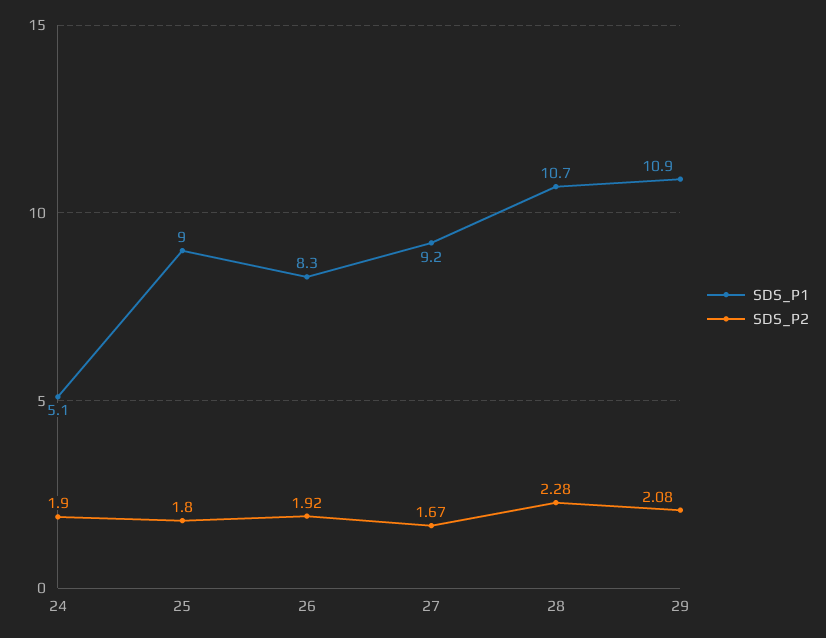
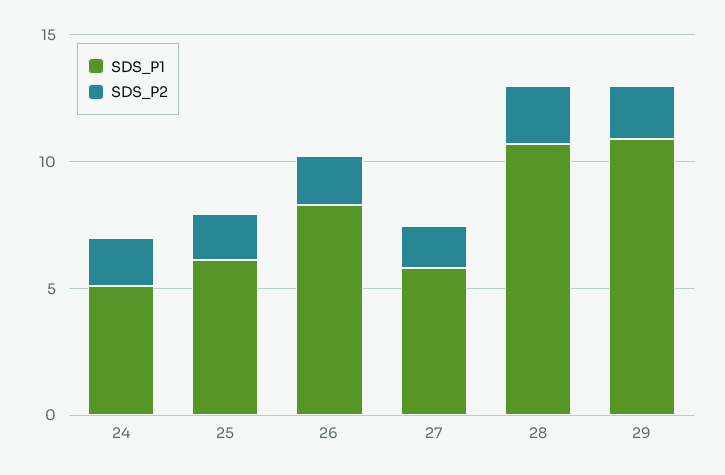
SDS_P1, 25: 9 -> 6
SDS_P1, 27: 9.2 -> 6

